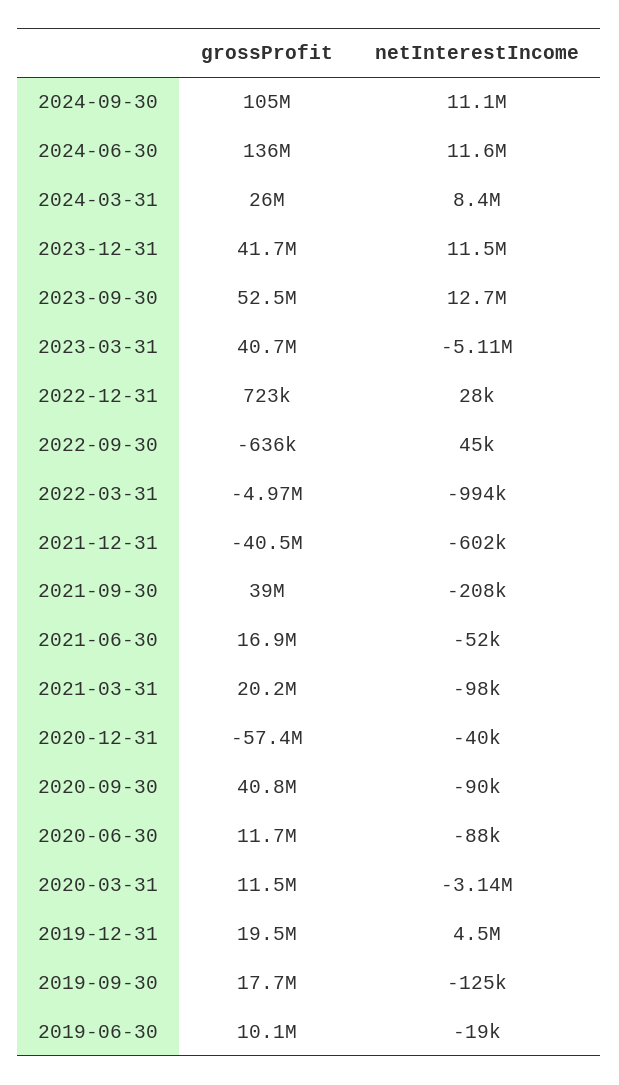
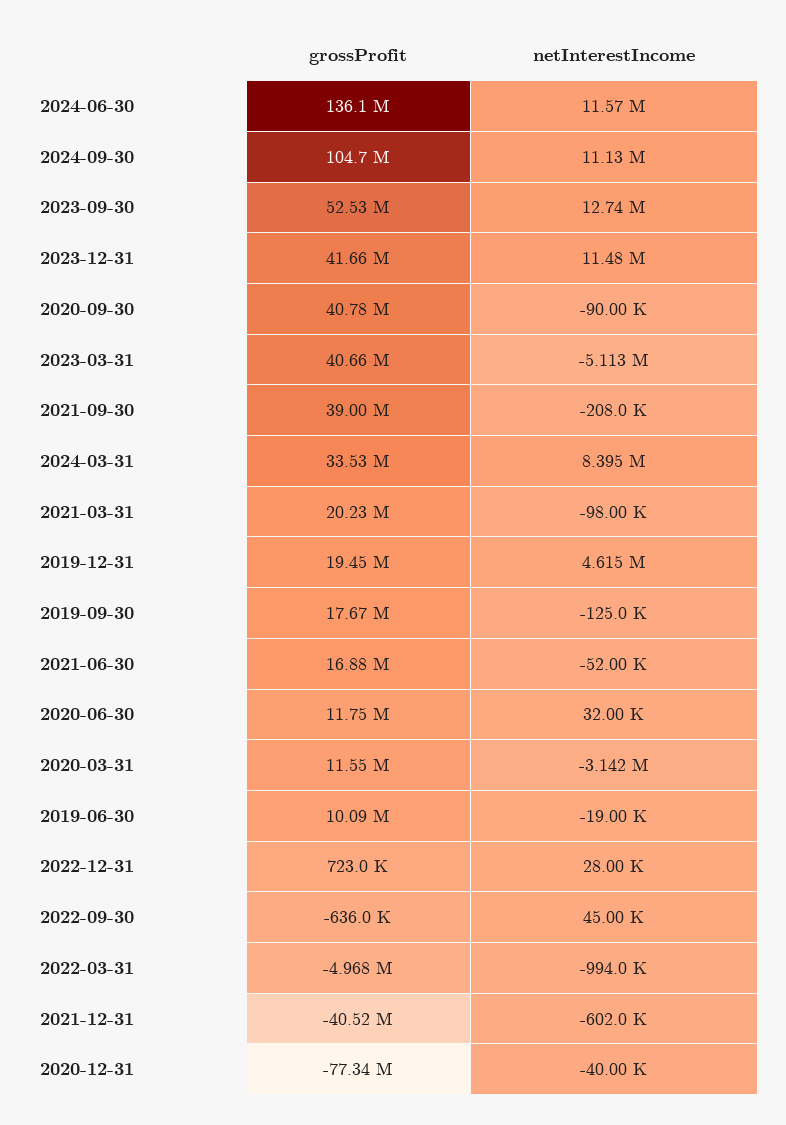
grossProfit, 2024-03-31: 26000000 -> 33530000
grossProfit, 2020-12-31: -57400000 -> -77340000
netInterestIncome, 2020-06-30: -88000 -> 32000
netInterestIncome, 2019-12-31: 4500000 -> 4615000

